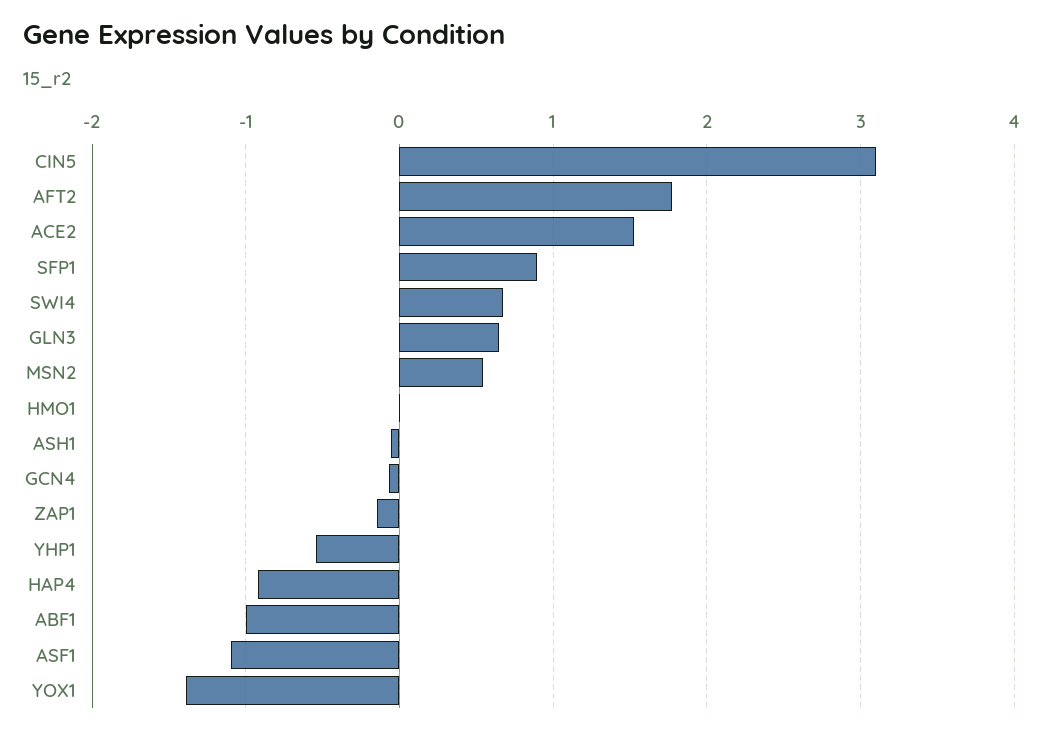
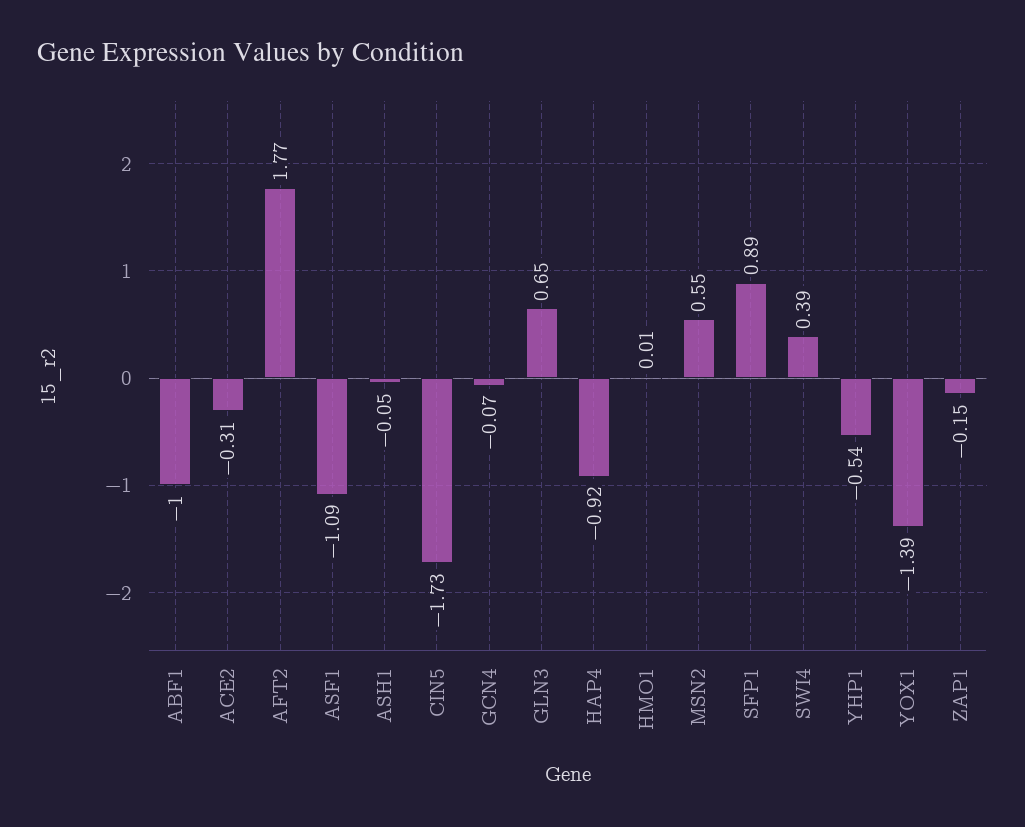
CIN5: 3.1 -> -1.73
ACE2: 1.5 -> -0.31
SWI4: 0.7 -> 0.39

